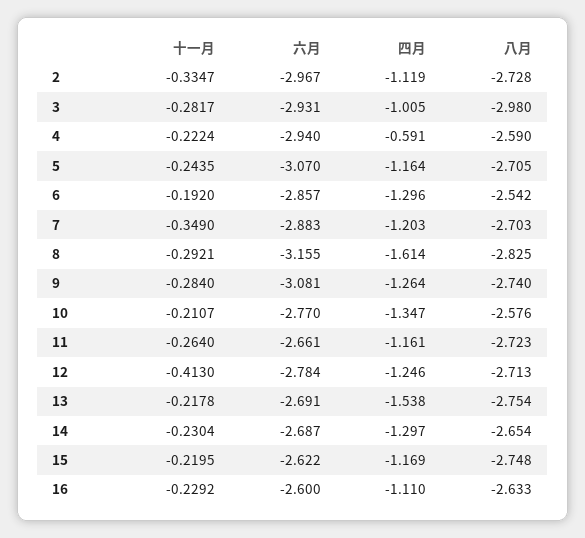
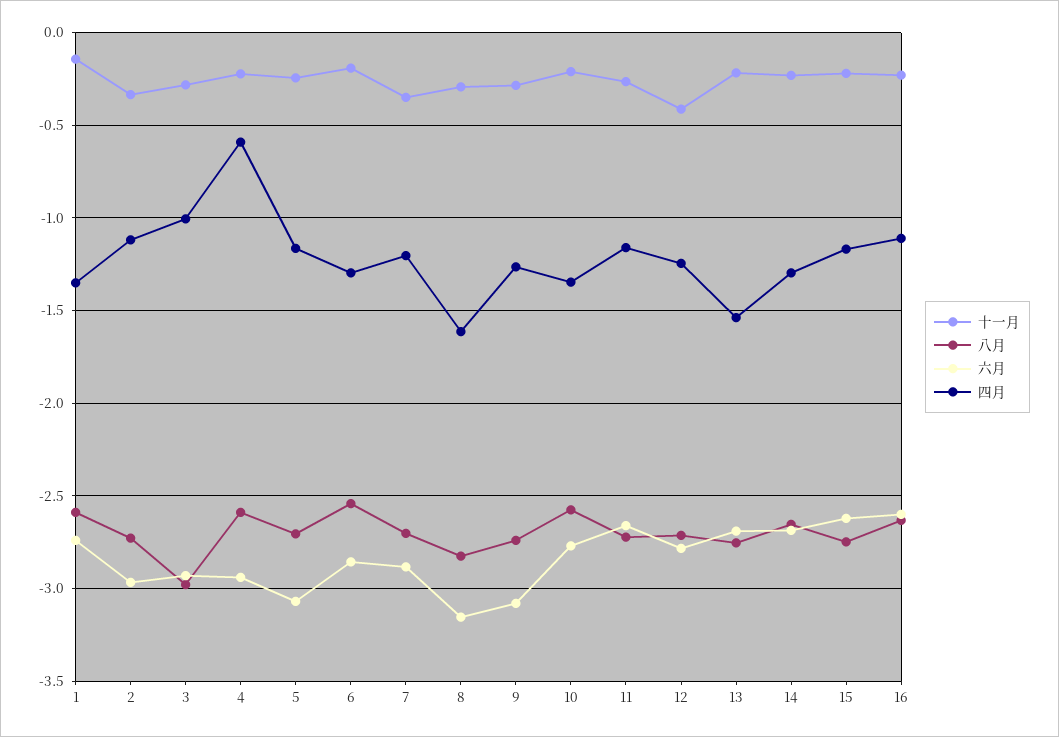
十一月, 1: none -> -0.15
八月, 1: none -> -2.6
六月, 1: none -> -2.75
四月, 1: none -> -1.35

